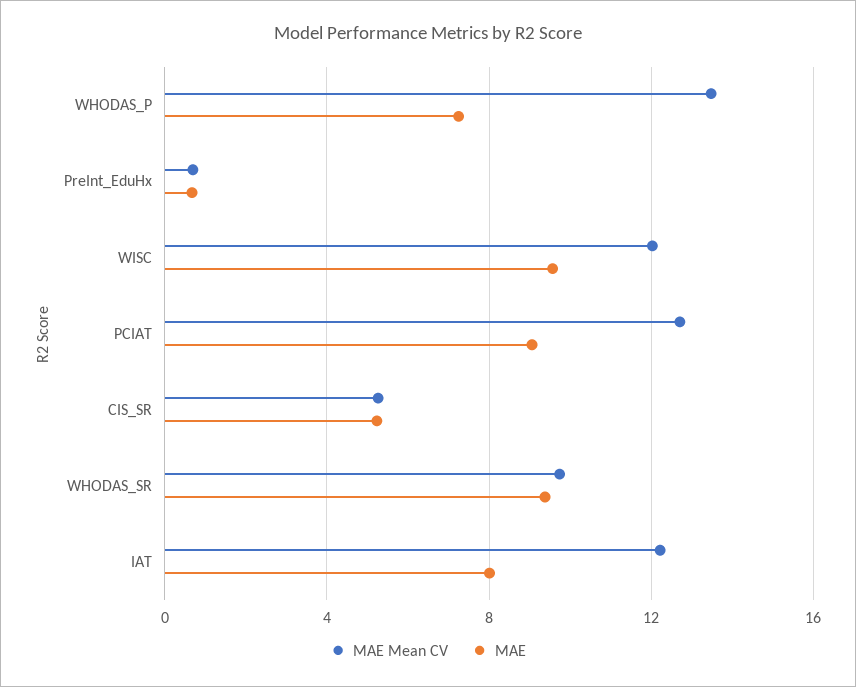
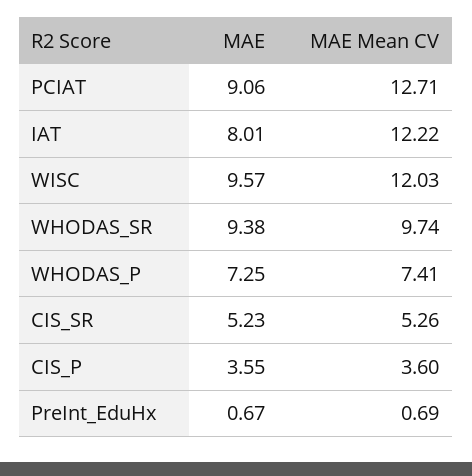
MAE Mean CV, WHODAS_P: 13.5 -> 7.41
MAE, CIS_P: none -> 3.55
MAE Mean CV, CIS_P: none -> 3.6

